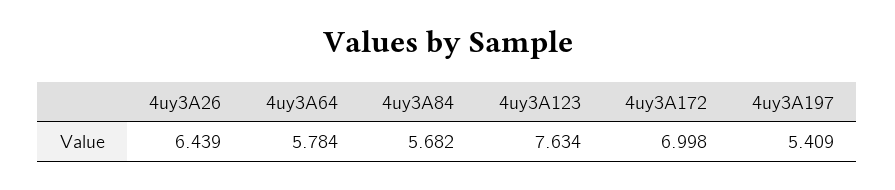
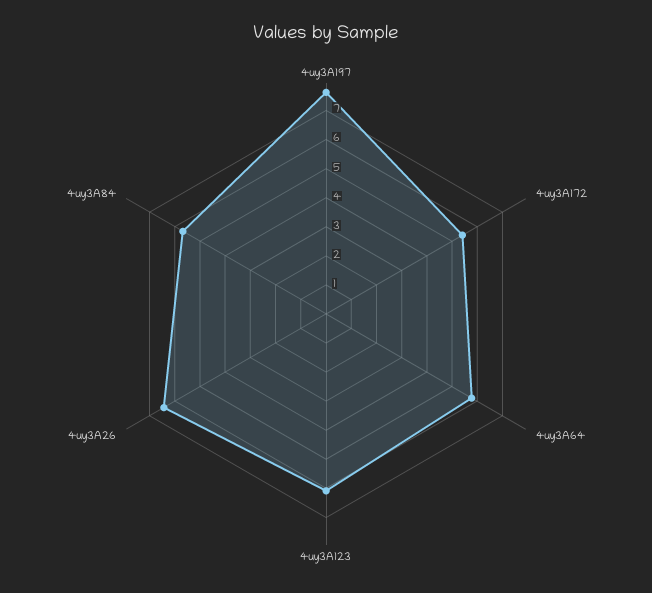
4uy3A123: 7.634 -> 6
4uy3A172: 6.998 -> 5.5
4uy3A197: 5.409 -> 7.5

